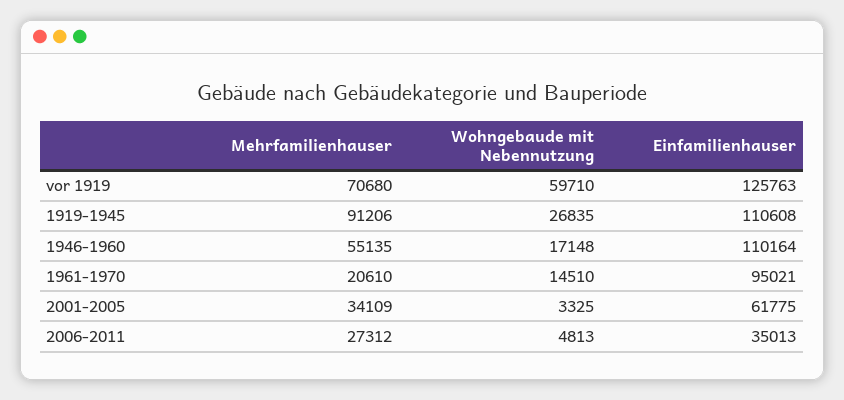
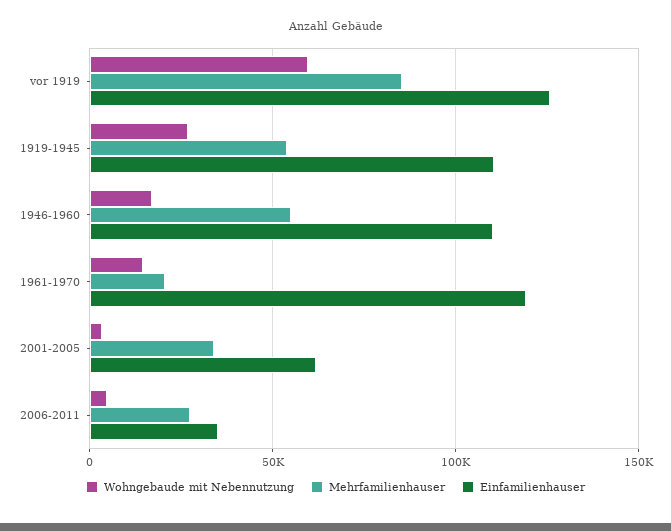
Mehrfamilienhauser, vor 1919: 70680 -> 85000
Mehrfamilienhauser, 1919-1945: 91206 -> 55000
Einfamilienhauser, 1961-1970: 95021 -> 120000

